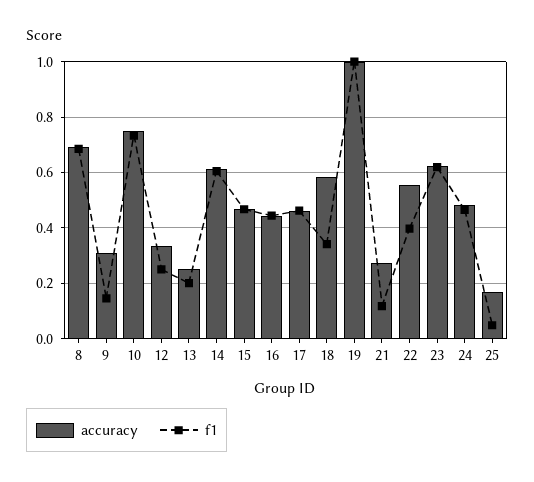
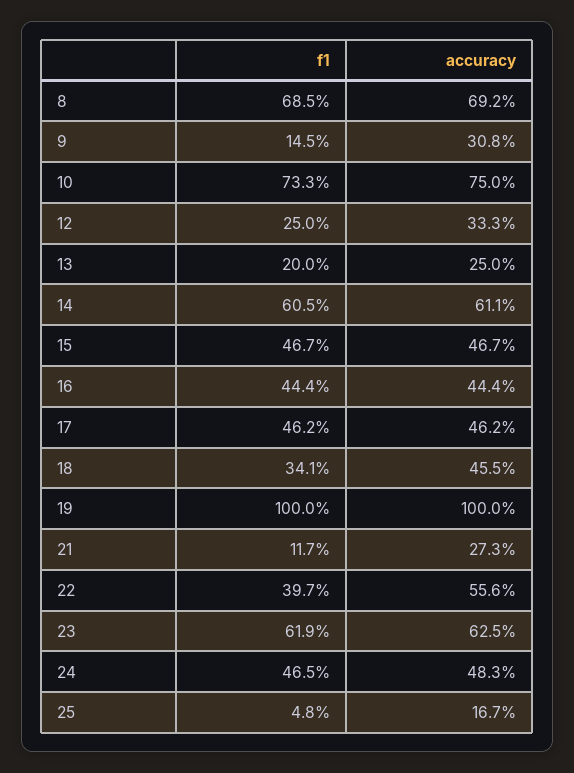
accuracy, 18: 0.575 -> 0.455

